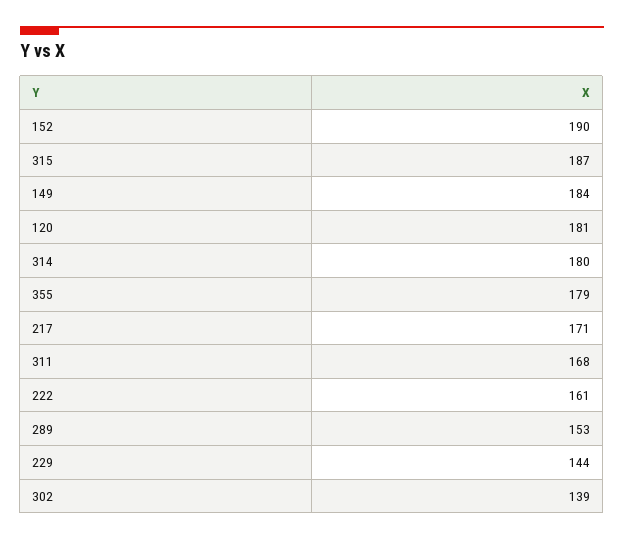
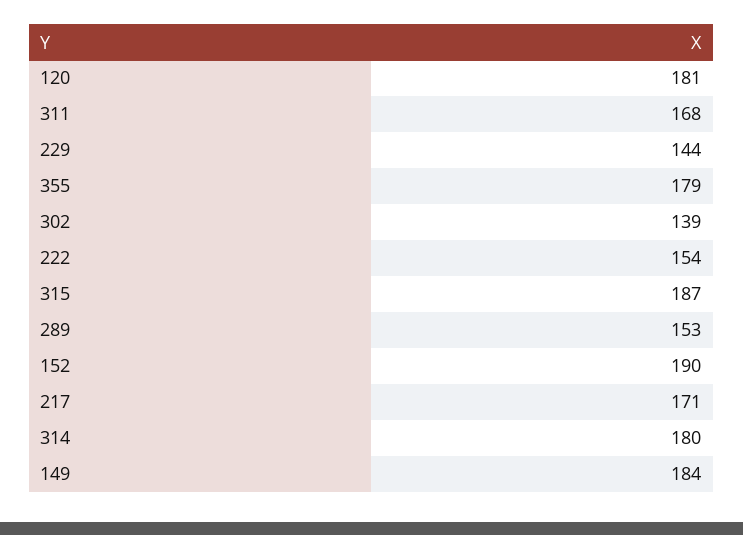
222: 161 -> 154

